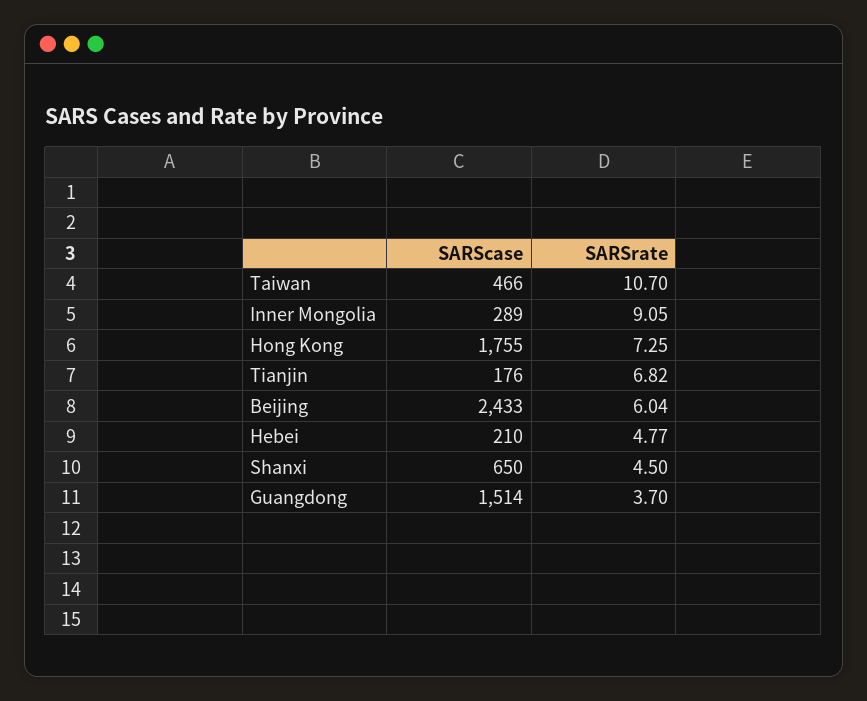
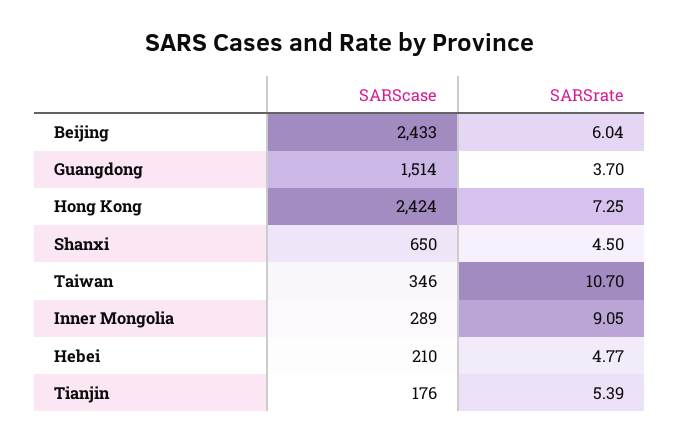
SARScase, Taiwan: 466 -> 346
SARScase, Hong Kong: 1755 -> 2424
SARSrate, Tianjin: 6.82 -> 5.39

